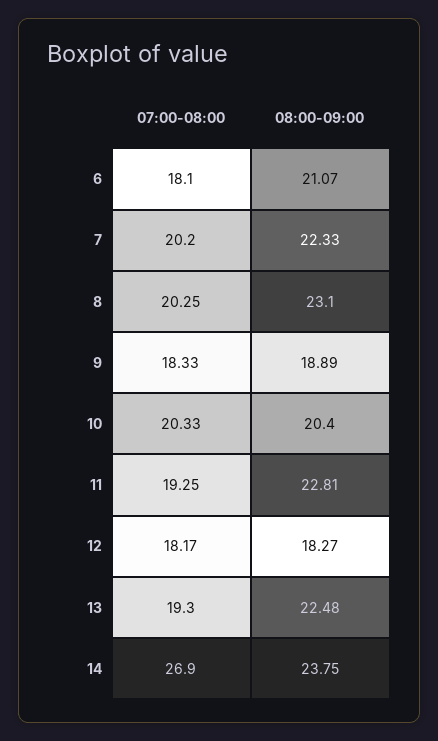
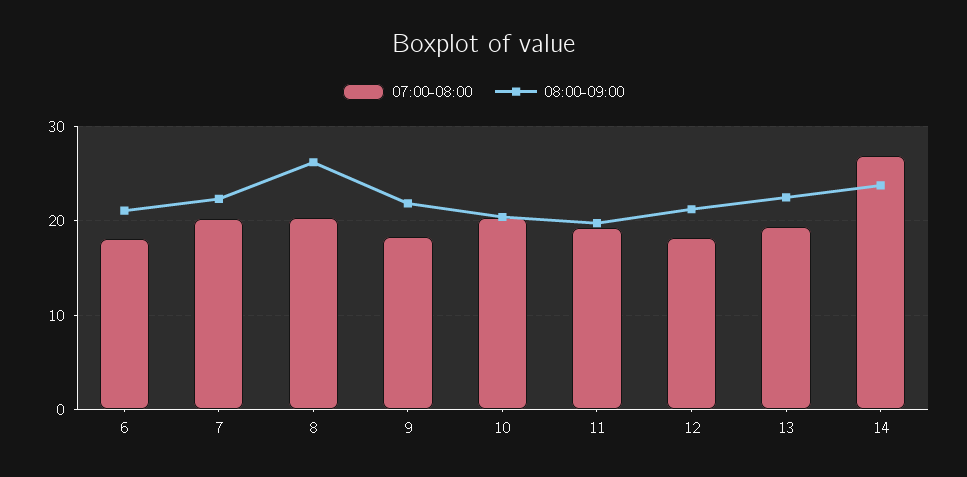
08:00-09:00, 8: 23.1 -> 26
08:00-09:00, 9: 18.89 -> 22
08:00-09:00, 11: 22.81 -> 20
08:00-09:00, 12: 18.27 -> 21

